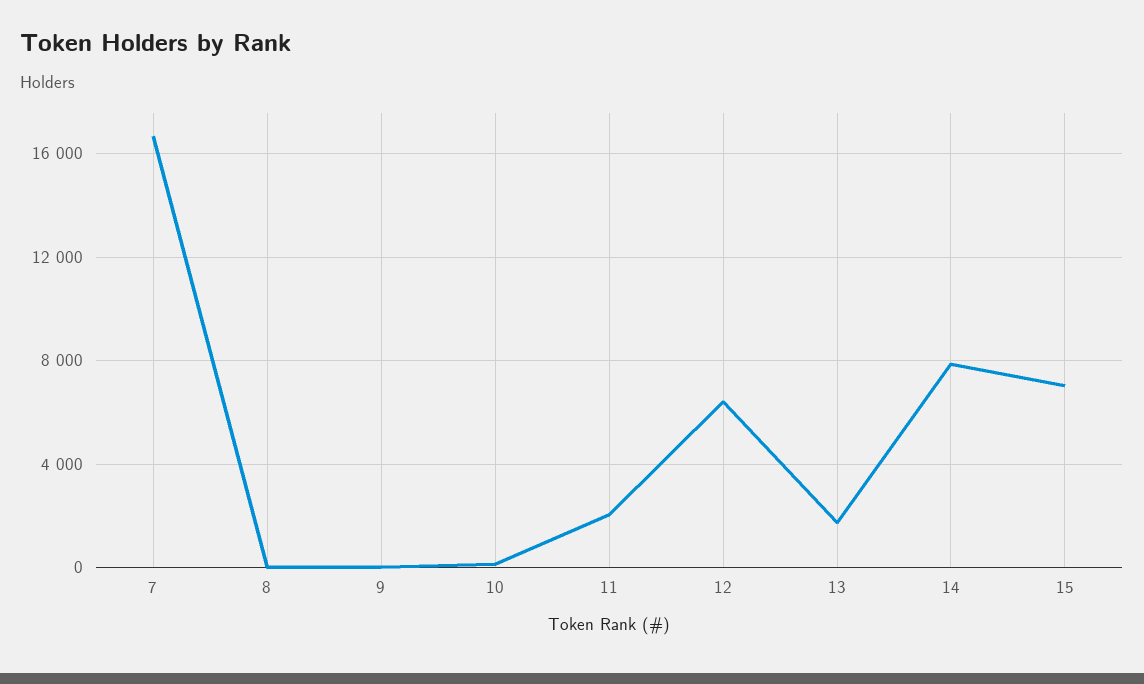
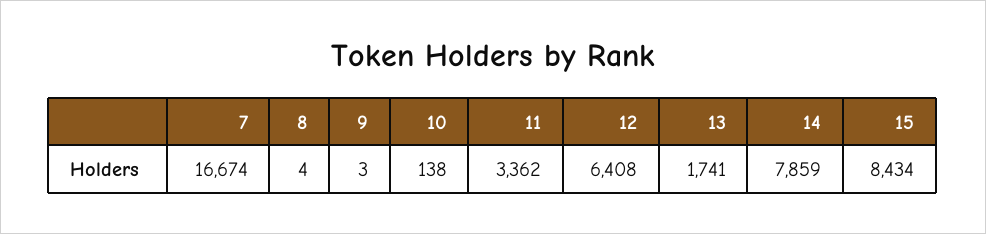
11: 2000 -> 3362
15: 7000 -> 8434

